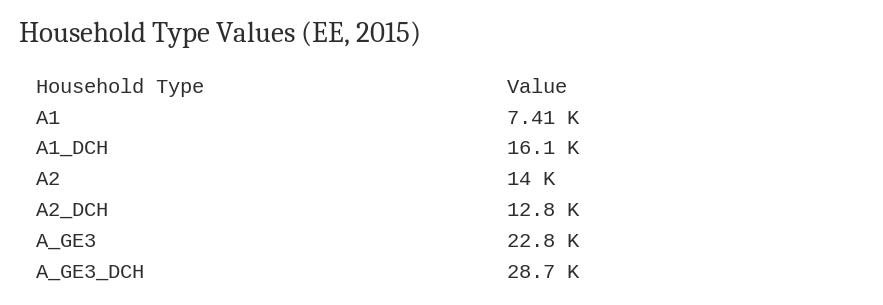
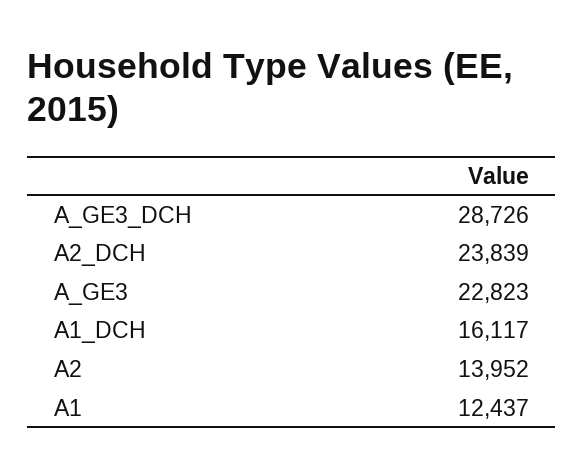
A1: 7410 -> 12437
A2_DCH: 12800 -> 23839

